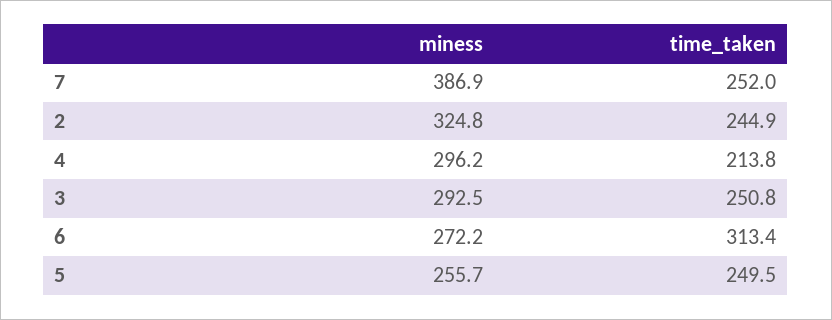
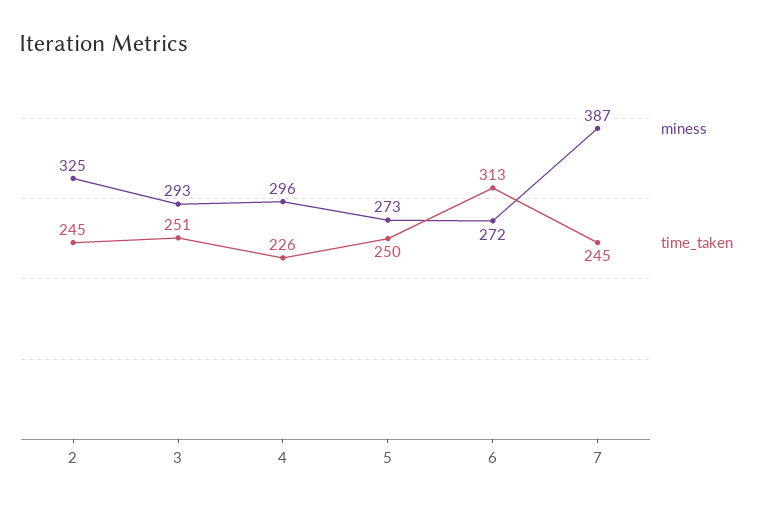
time_taken, 7: 252 -> 245
time_taken, 4: 213.8 -> 226
miness, 5: 255.7 -> 273

